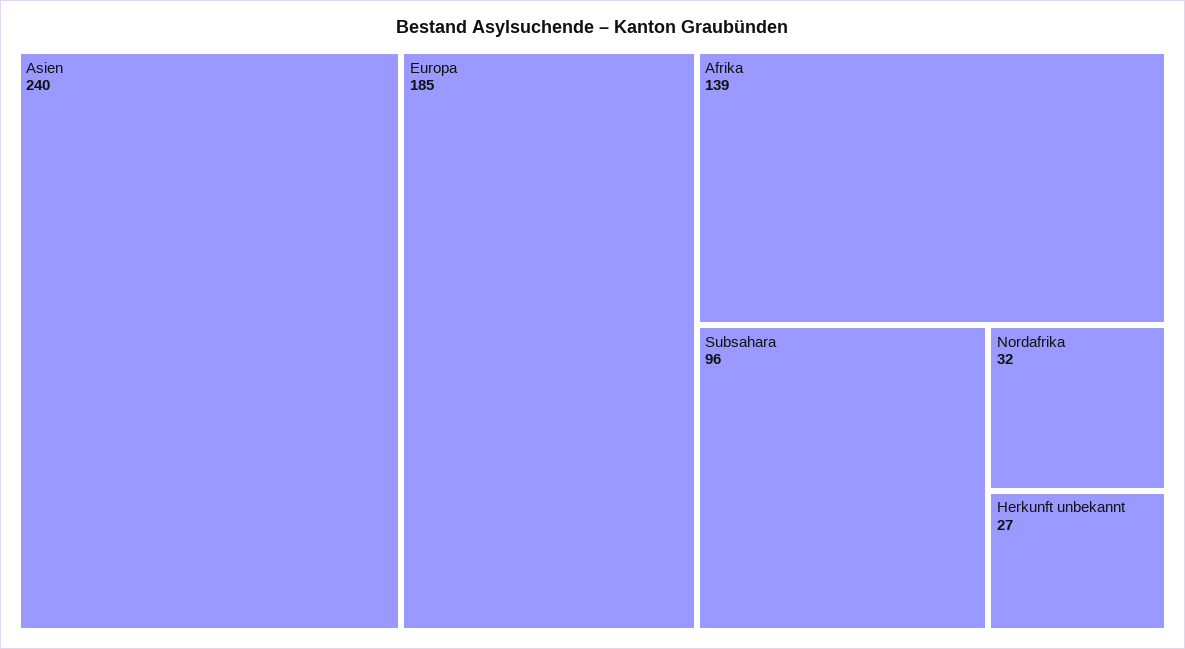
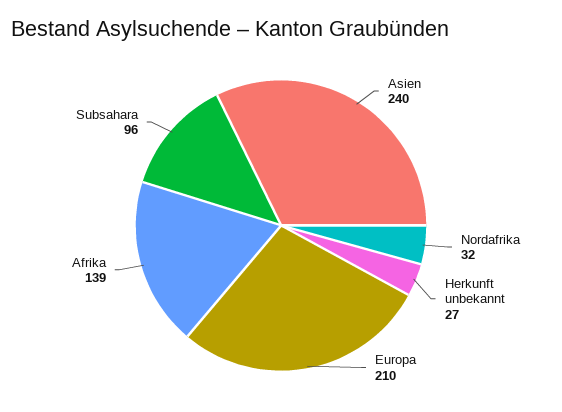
Europa: 185 -> 210

